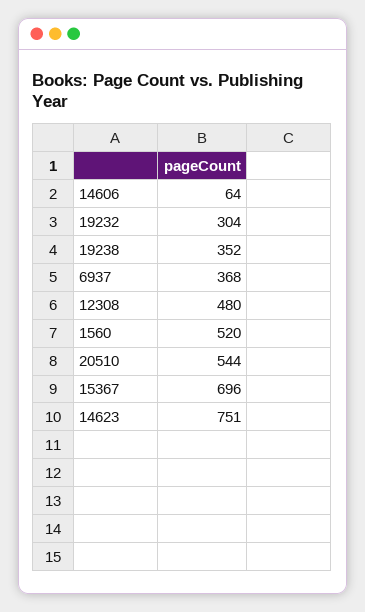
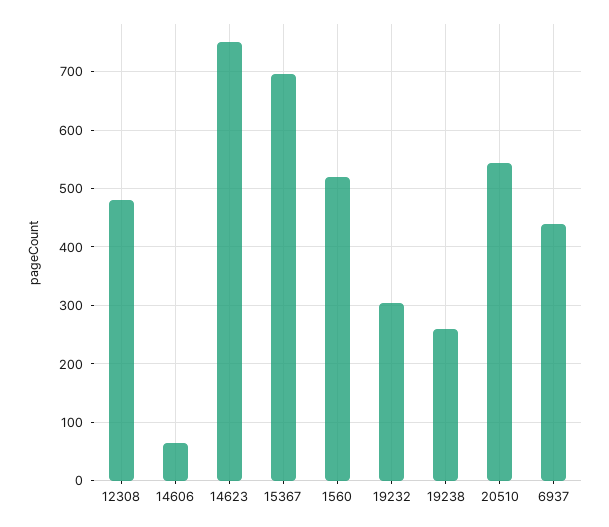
19238: 352 -> 260
6937: 368 -> 440

